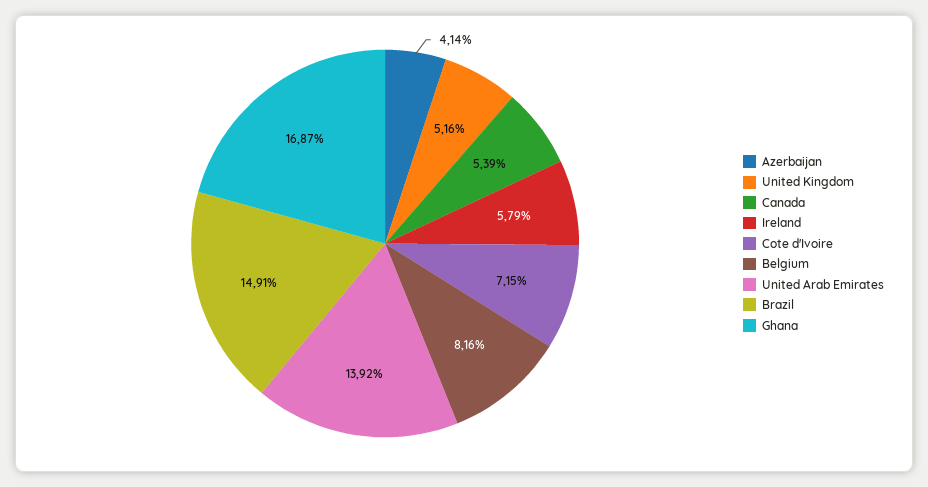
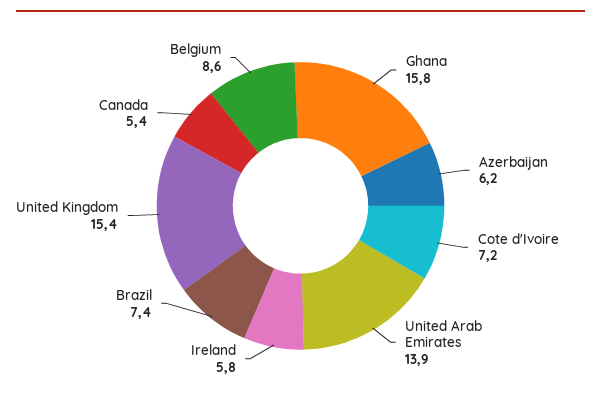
Azerbaijan: 4.14 -> 6.2
United Kingdom: 5.16 -> 15.4
Belgium: 8.16 -> 8.6
Brazil: 14.91 -> 7.4
Ghana: 16.87 -> 15.8

